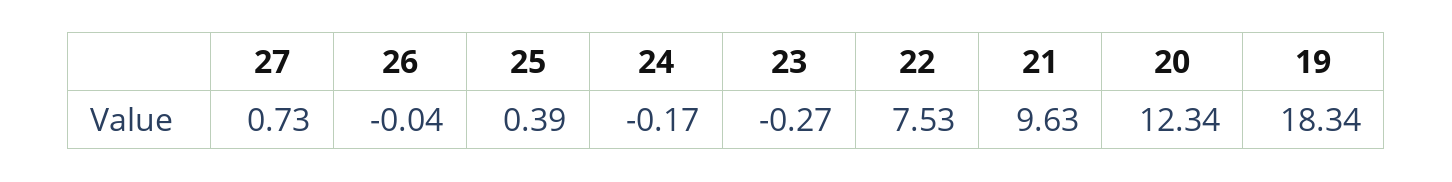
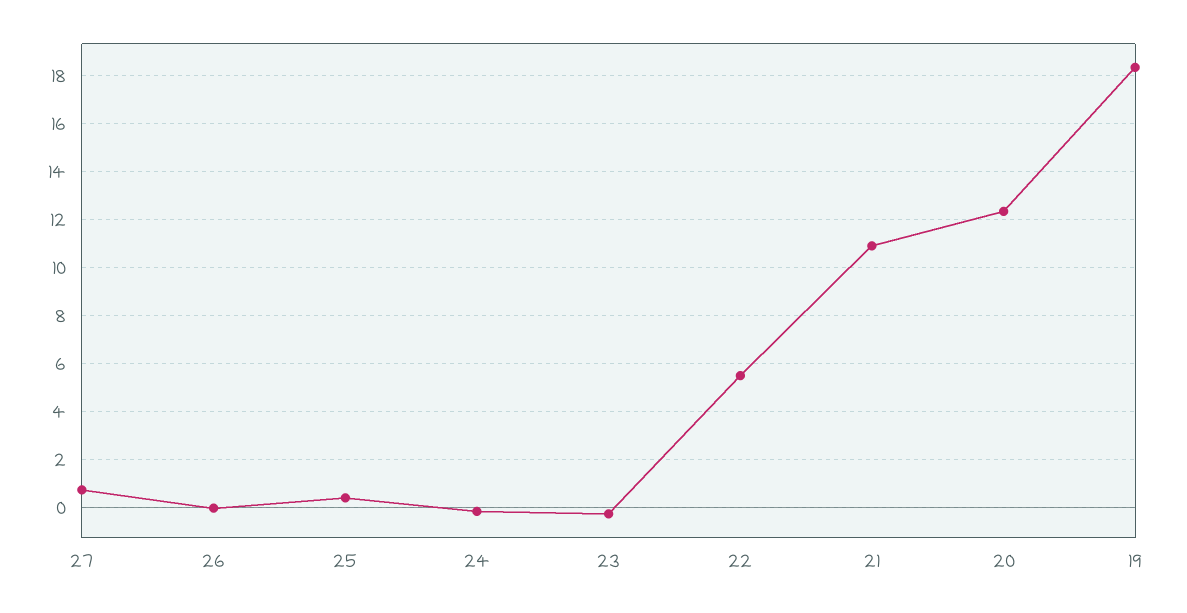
22: 7.53 -> 5.5
21: 9.63 -> 11

